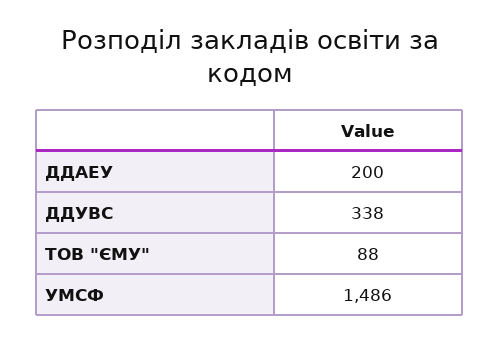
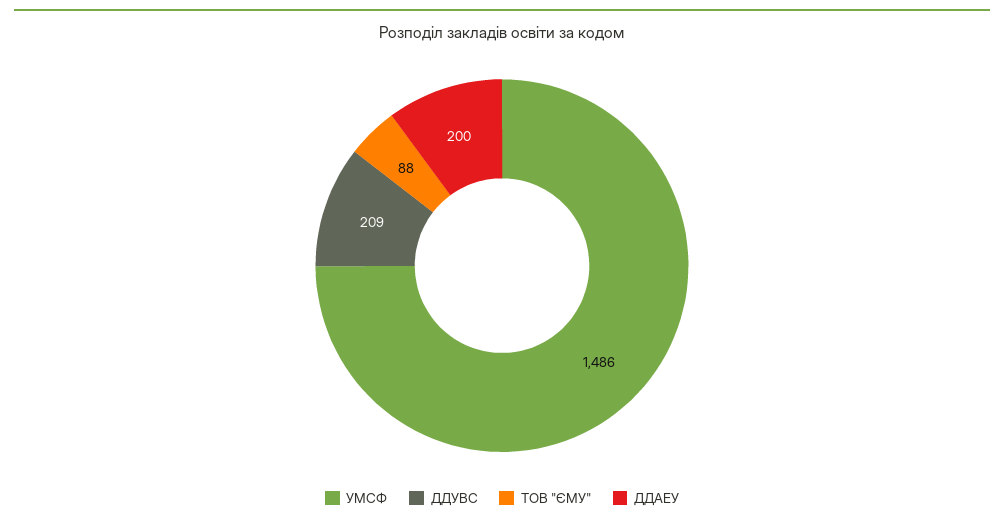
ДДУВС: 338 -> 209

